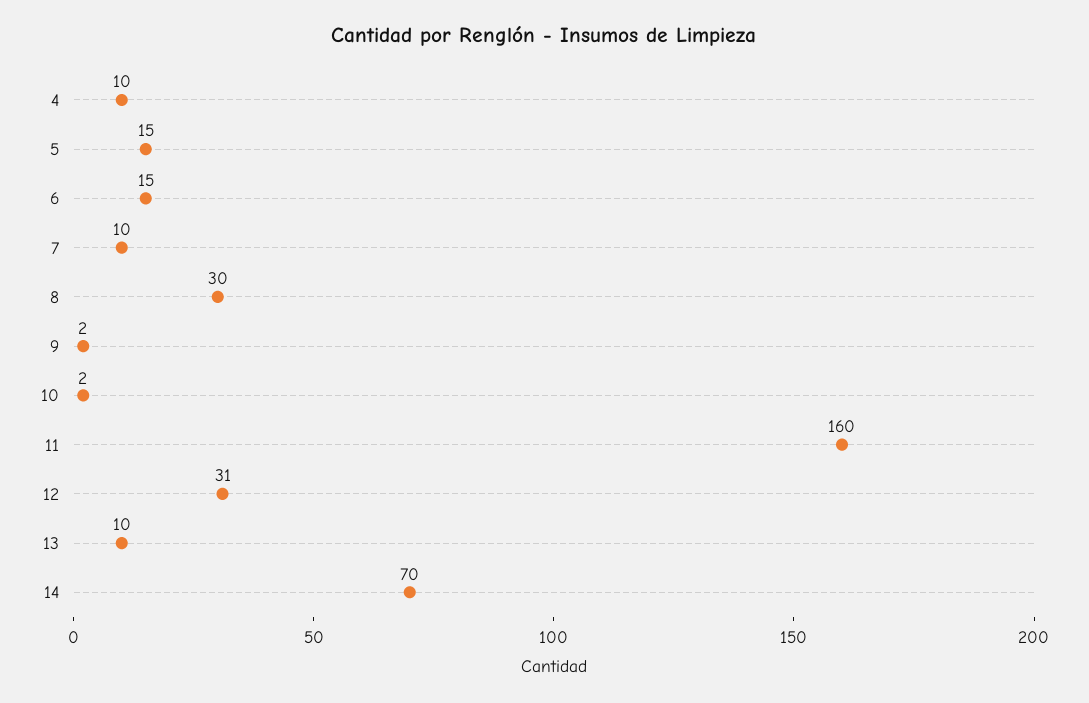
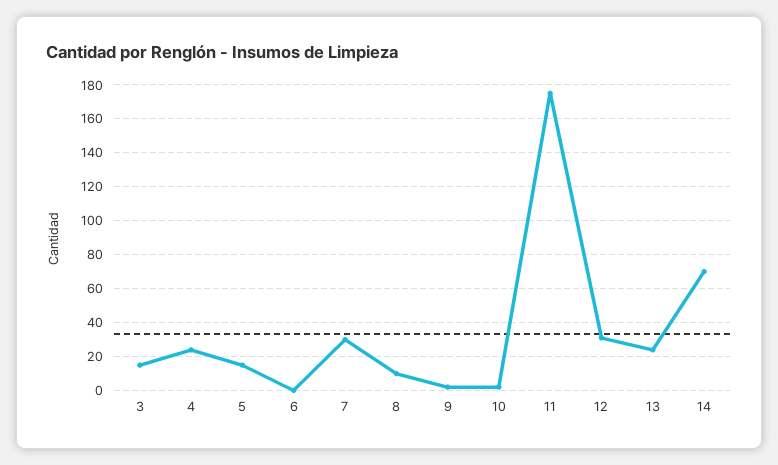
4: 10 -> 25
6: 15 -> 0
7: 10 -> 30
8: 30 -> 10
11: 160 -> 175
13: 10 -> 25
3: none -> 15

